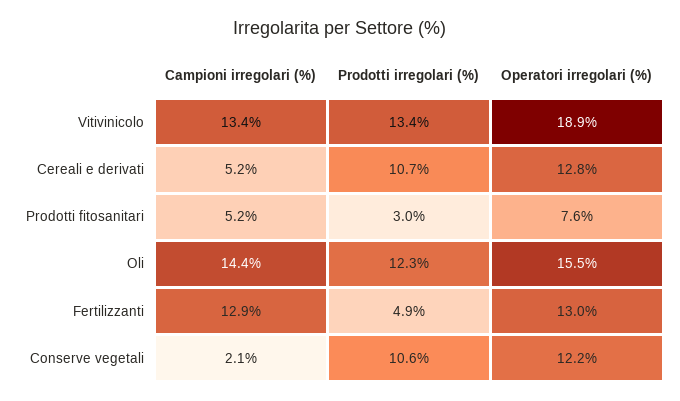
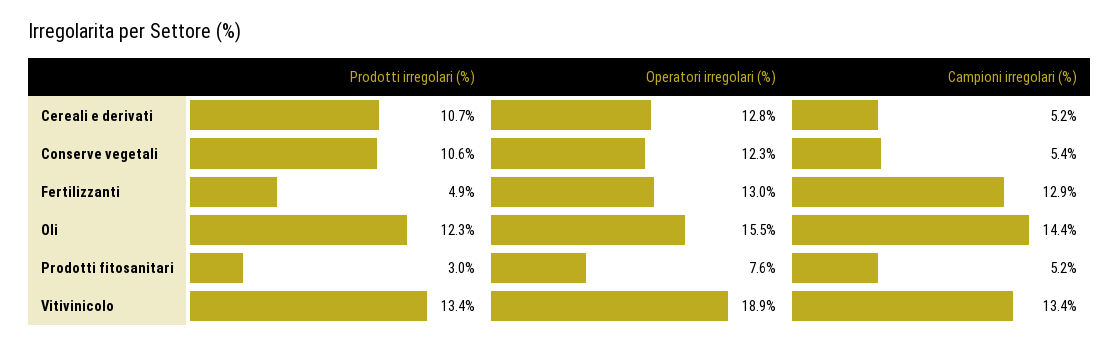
Campioni irregolari (%), Conserve vegetali: 2.1 -> 5.4
Operatori irregolari (%), Conserve vegetali: 12.2 -> 12.3

